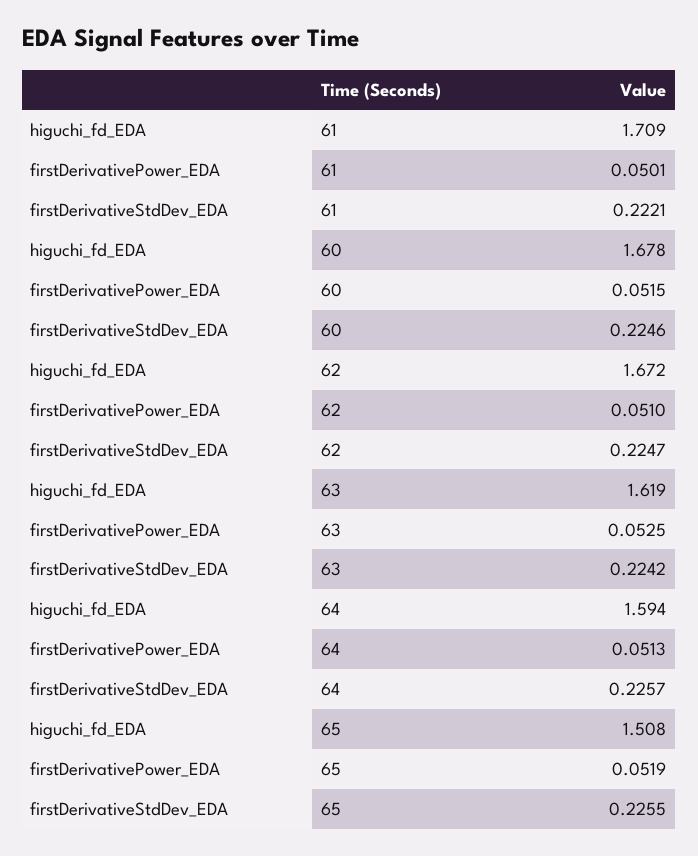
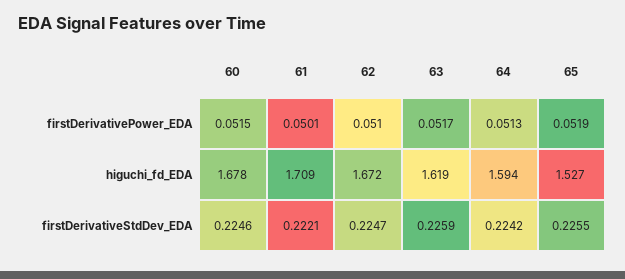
firstDerivativePower_EDA, 63: 0.0525 -> 0.0517
firstDerivativeStdDev_EDA, 63: 0.2242 -> 0.2259
firstDerivativeStdDev_EDA, 64: 0.2257 -> 0.2242
higuchi_fd_EDA, 65: 1.508 -> 1.527

